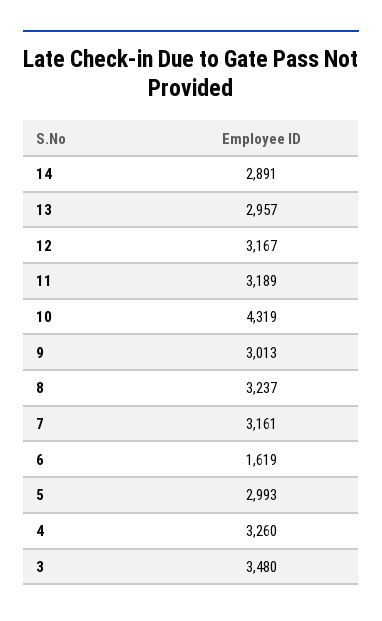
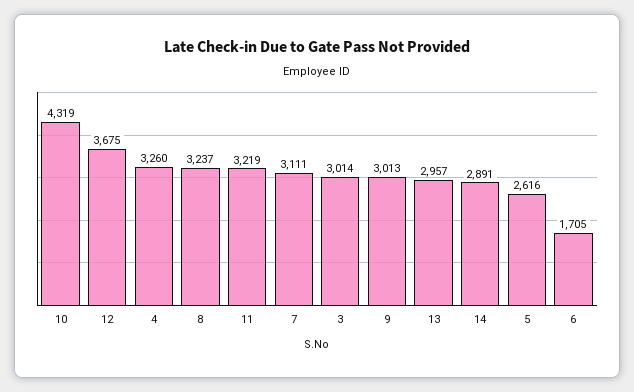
12: 3167 -> 3675
11: 3189 -> 3219
7: 3161 -> 3111
6: 1619 -> 1705
5: 2993 -> 2616
3: 3480 -> 3014

